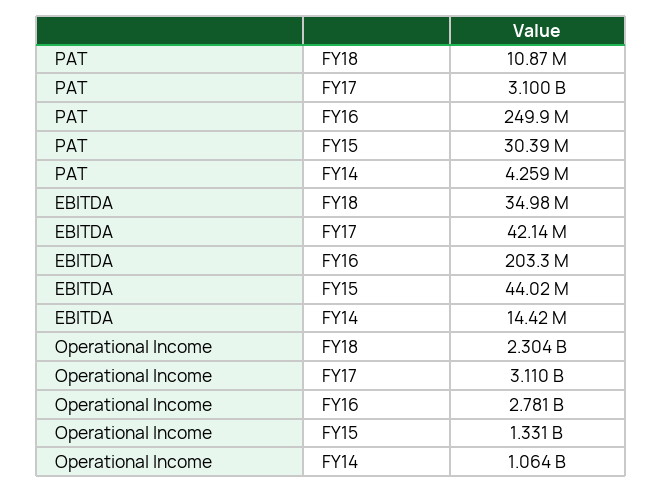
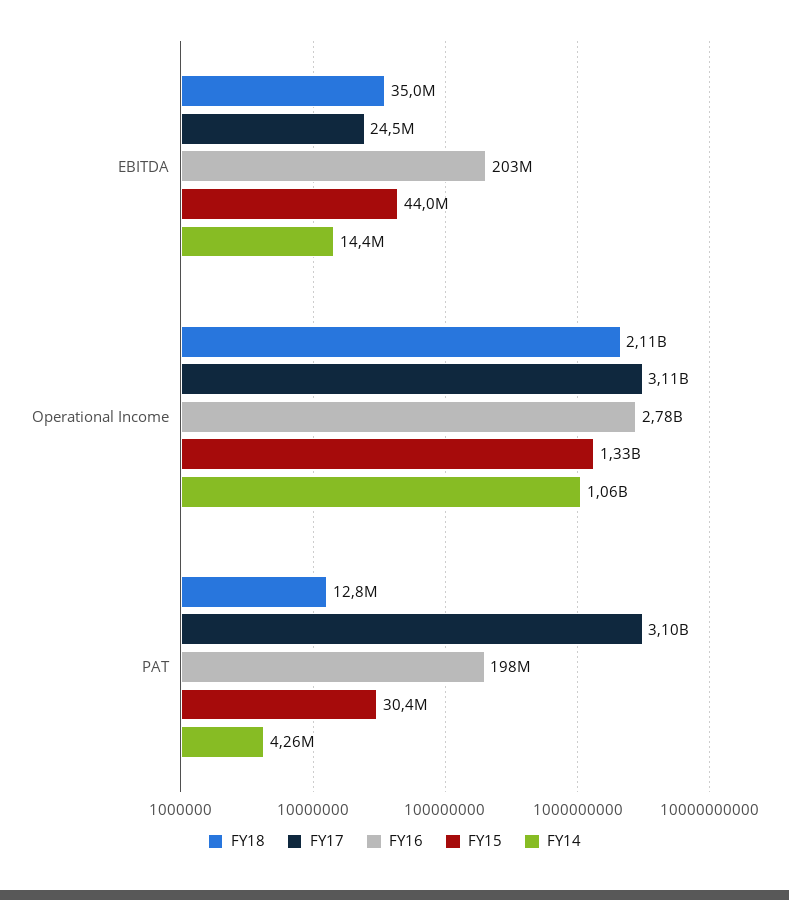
FY18, PAT: 10870000 -> 12800000
FY16, PAT: 249900000 -> 198000000
FY17, EBITDA: 42140000 -> 24500000
FY18, Operational Income: 2304000000 -> 2110000000

